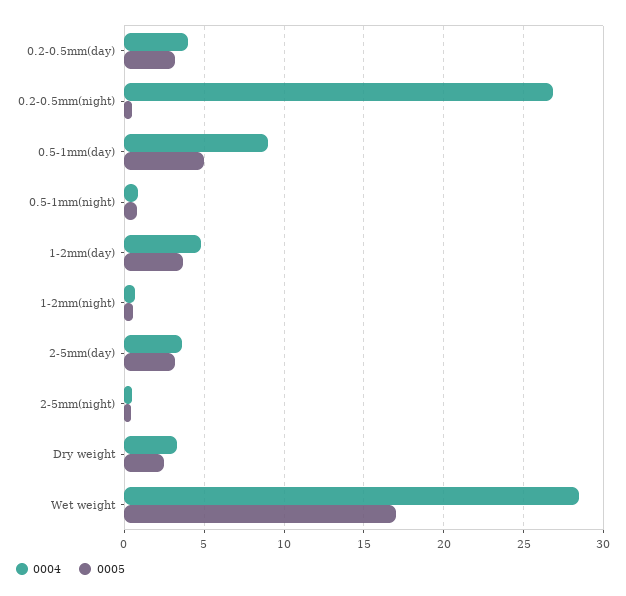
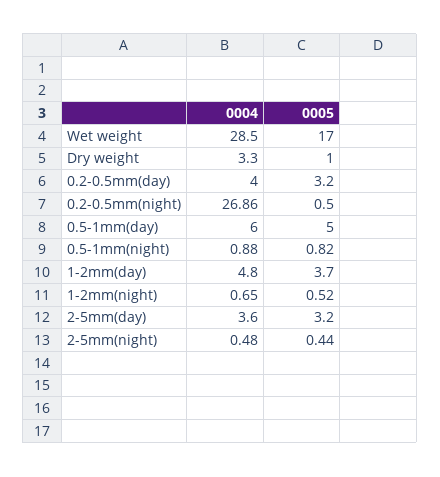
0004, 0.5-1mm(day): 9 -> 6
0005, Dry weight: 2.5 -> 1

